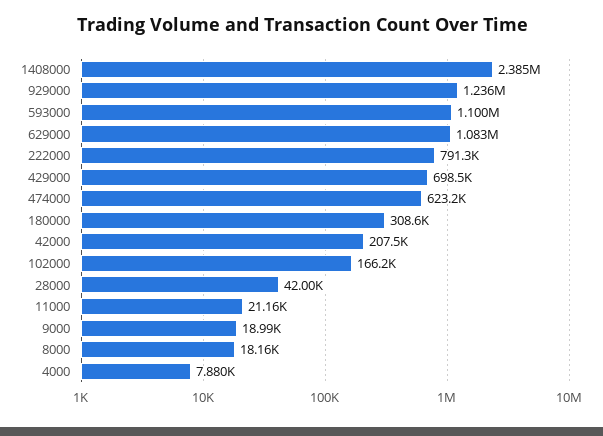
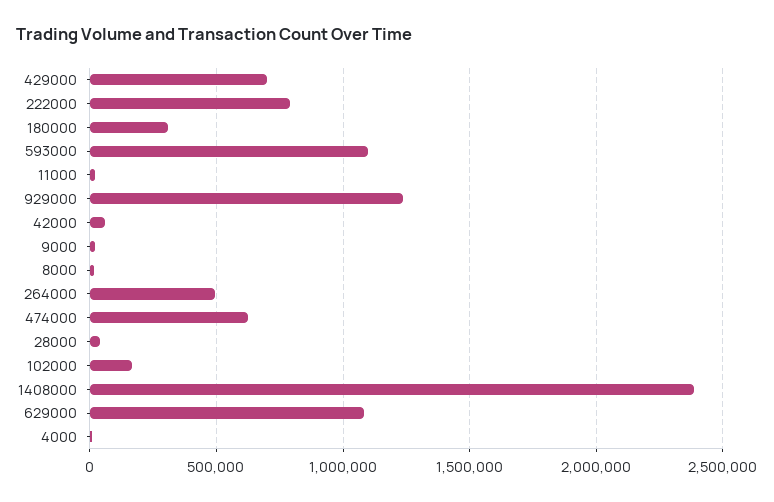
42000: 207500 -> 50000
264000: none -> 500000

